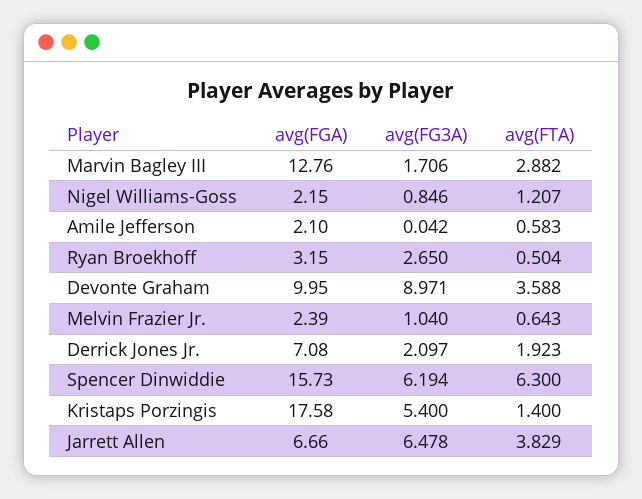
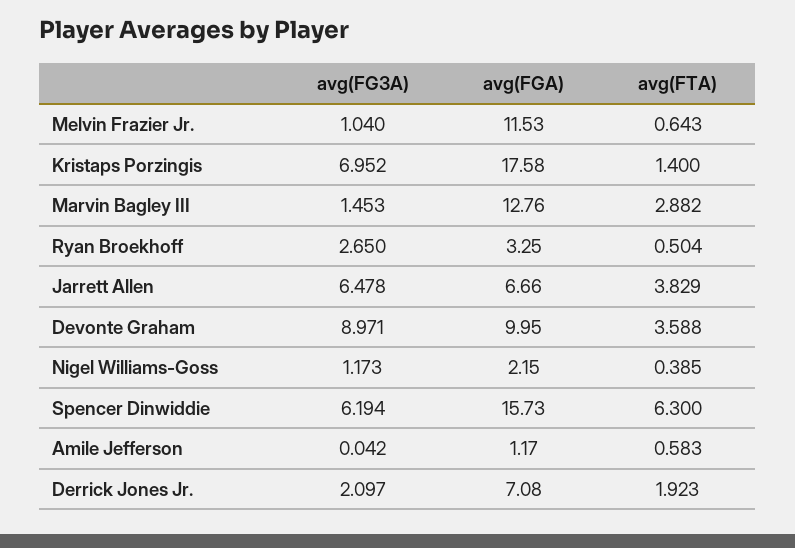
avg(FG3A), Marvin Bagley III: 1.706 -> 1.453
avg(FG3A), Nigel Williams-Goss: 0.846 -> 1.173
avg(FTA), Nigel Williams-Goss: 1.207 -> 0.385
avg(FGA), Amile Jefferson: 2.1 -> 1.17
avg(FGA), Ryan Broekhoff: 3.15 -> 3.25
avg(FGA), Melvin Frazier Jr.: 2.39 -> 11.53
avg(FG3A), Kristaps Porzingis: 5.4 -> 6.952

